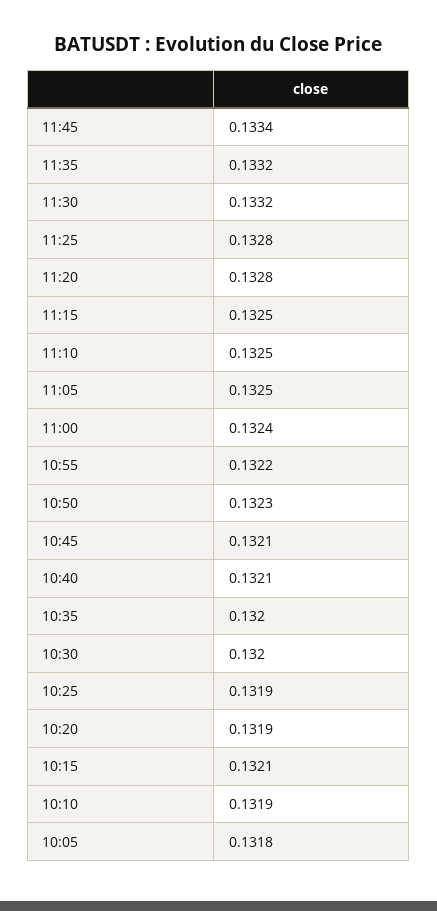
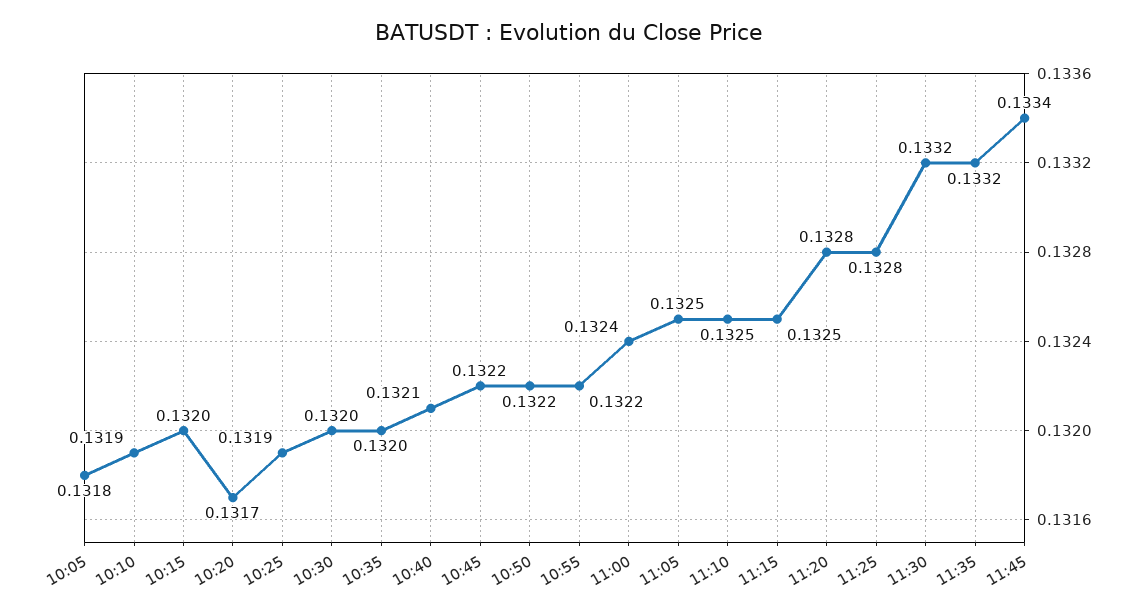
10:50: 0.1323 -> 0.1322
10:45: 0.1321 -> 0.1322
10:20: 0.1319 -> 0.1317
10:15: 0.1321 -> 0.132

